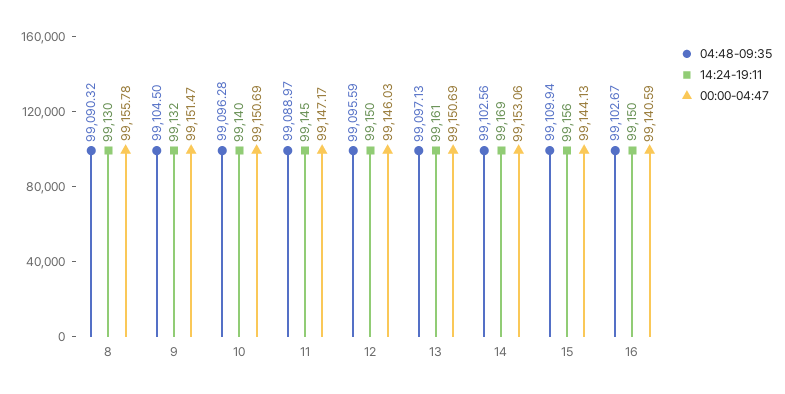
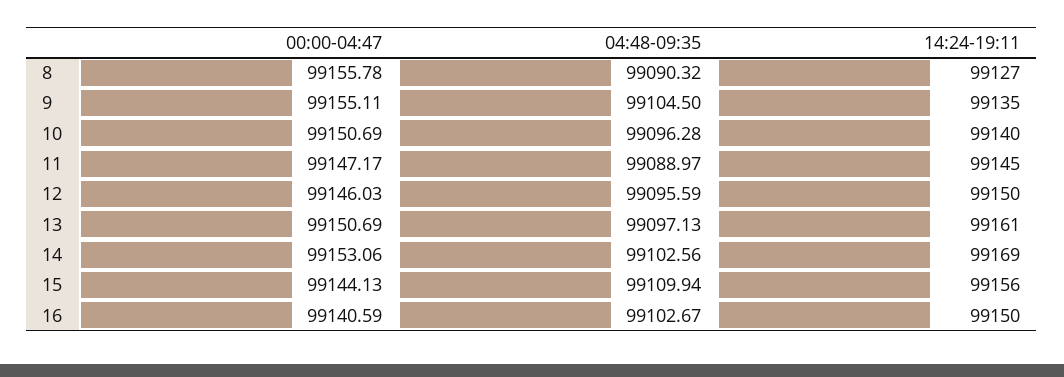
14:24-19:11, 8: 99130 -> 99127
14:24-19:11, 9: 99132 -> 99135
00:00-04:47, 9: 99151.47 -> 99155.11

